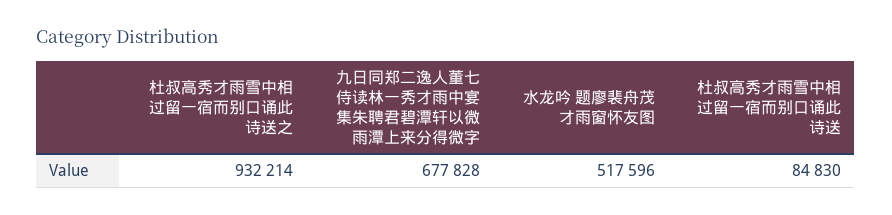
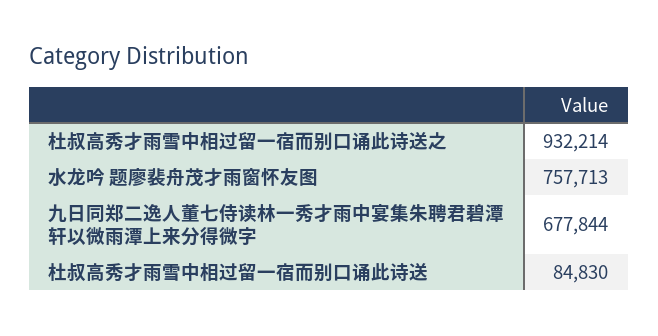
九日同郑二逸人董七侍读林一秀才雨中宴集朱聘君碧潭轩以微雨潭上来分得微字: 677828 -> 677844
水龙吟 题廖裴舟茂才雨窗怀友图: 517596 -> 757713

